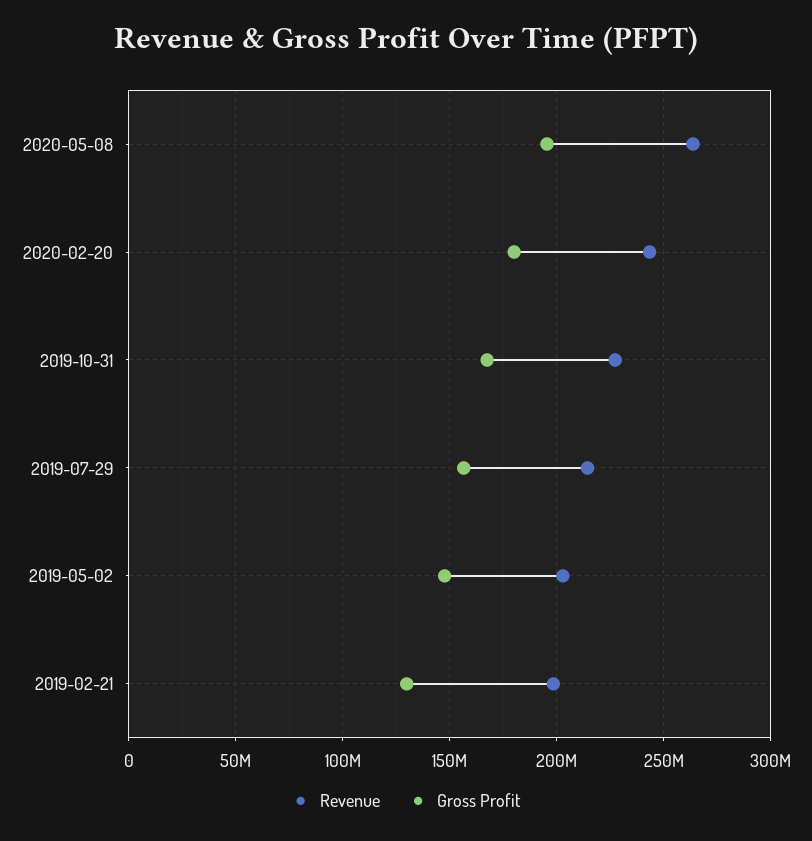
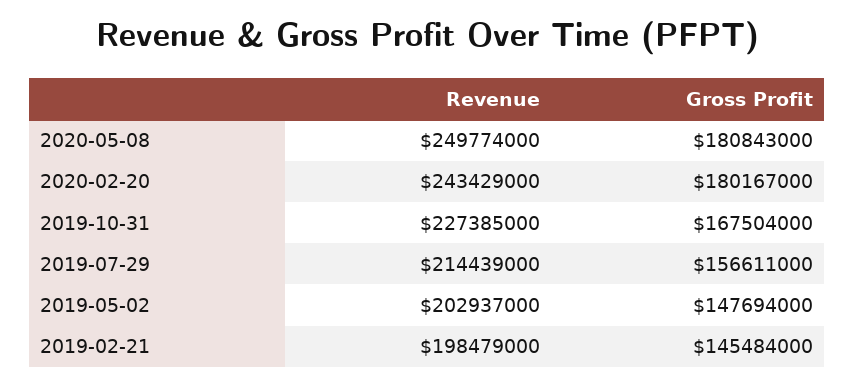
Revenue, 2020-05-08: 265000000 -> 249774000
Gross Profit, 2020-05-08: 195000000 -> 180843000
Gross Profit, 2019-02-21: 130000000 -> 145484000

